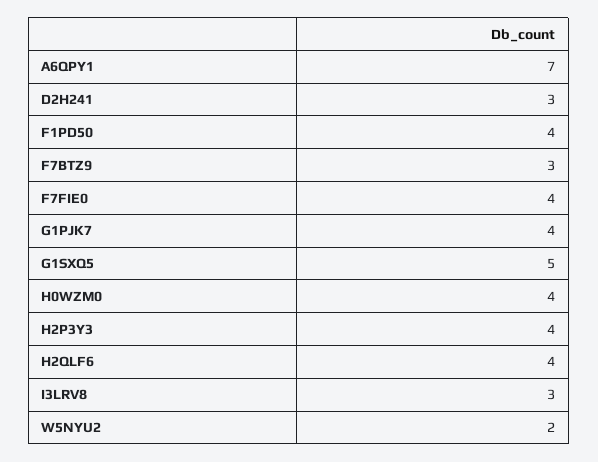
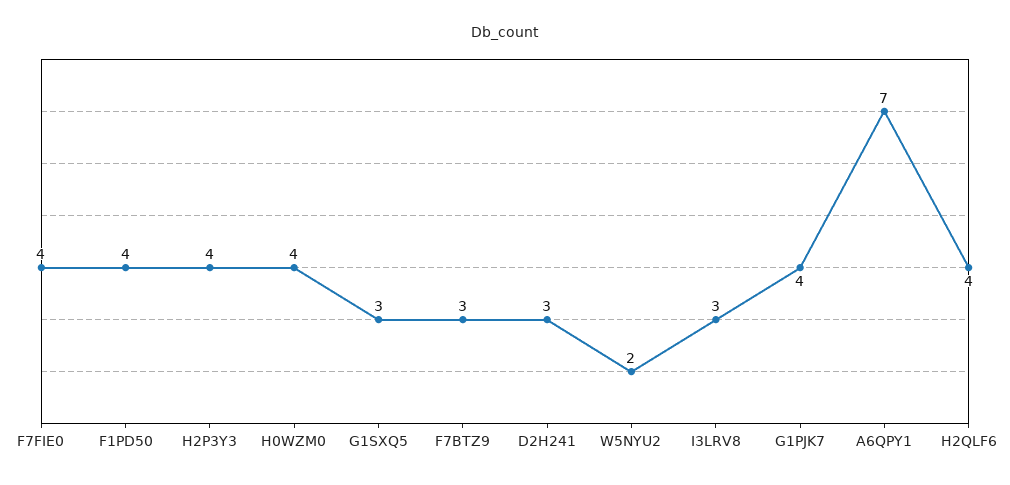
G1SXQ5: 5 -> 3

